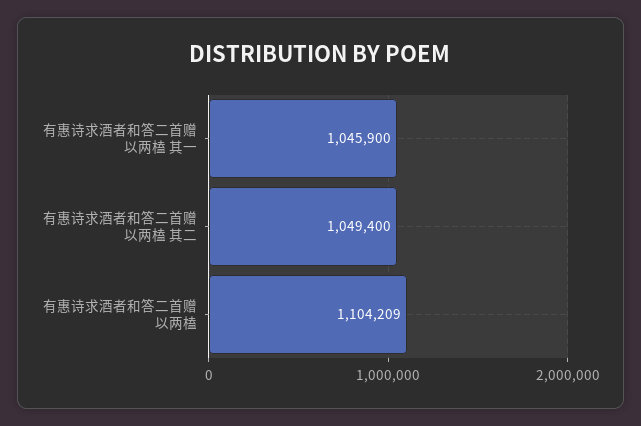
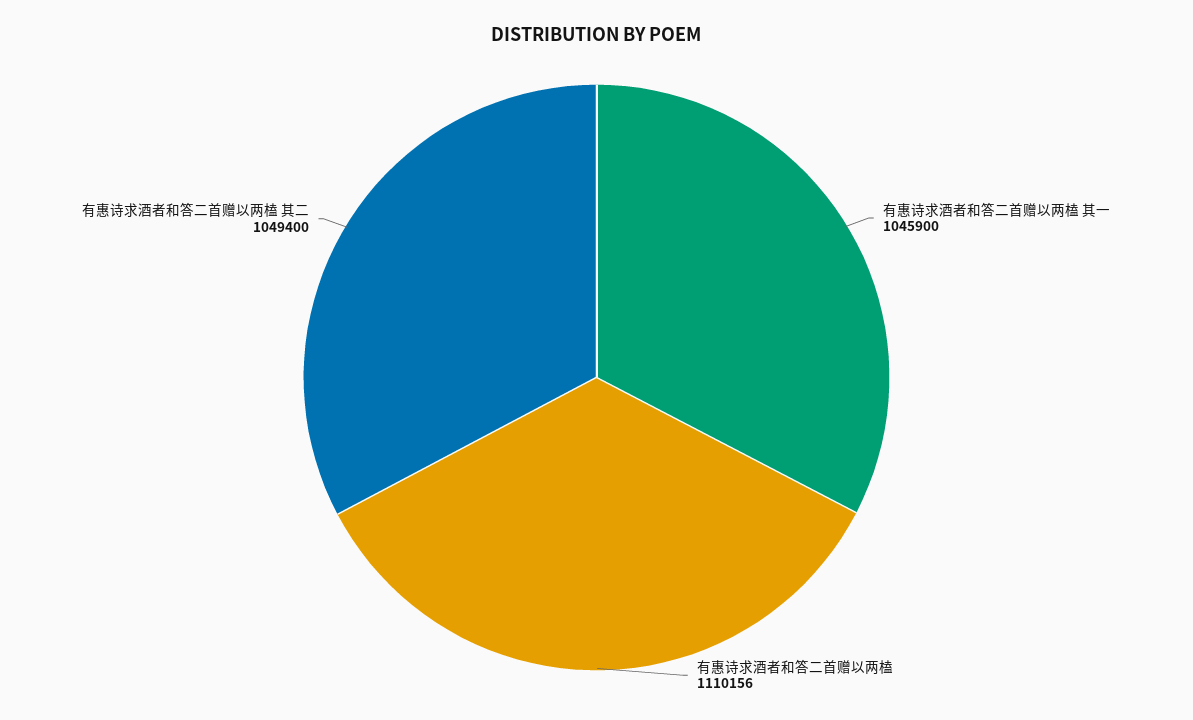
有惠诗求酒者和答二首赠以两榼: 1104209 -> 1110156

